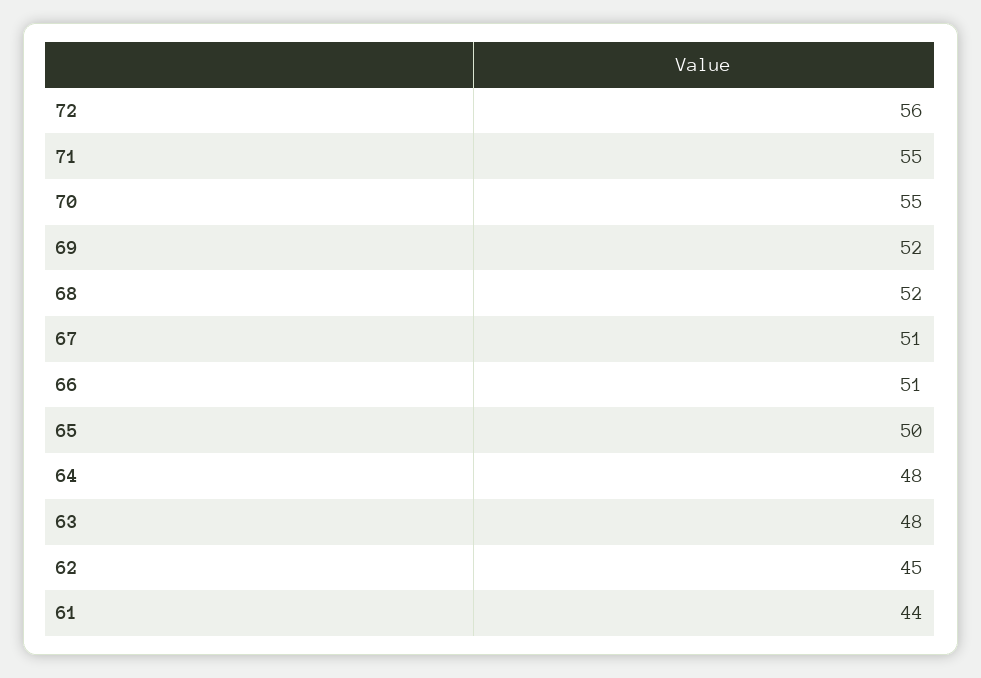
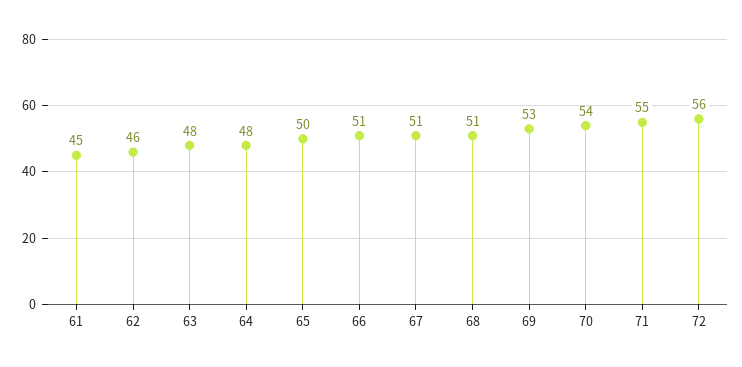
70: 55 -> 54
69: 52 -> 53
68: 52 -> 51
62: 45 -> 46
61: 44 -> 45

